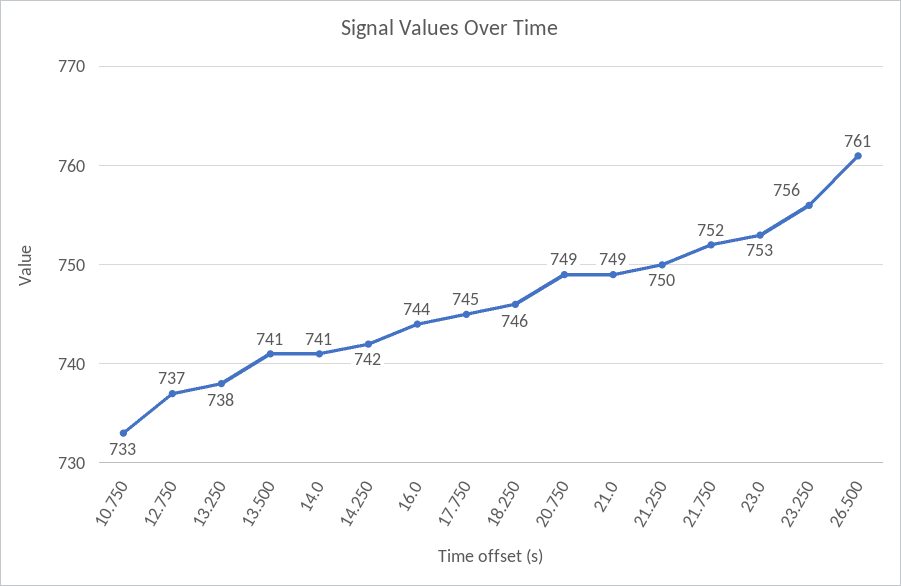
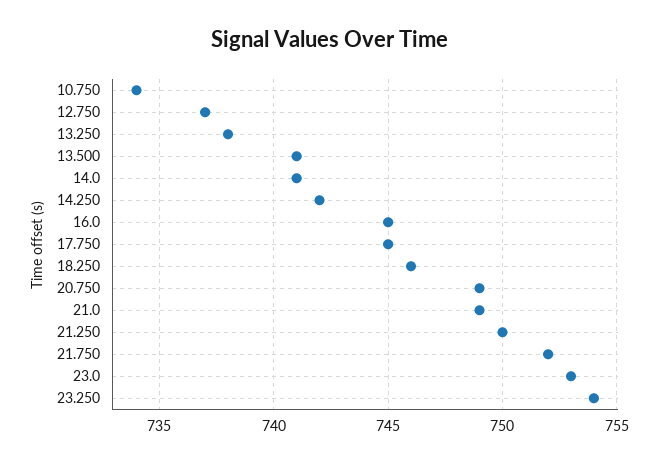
10.750: 733 -> 734
16.0: 744 -> 745
23.250: 756 -> 754
26.500: 761 -> none

